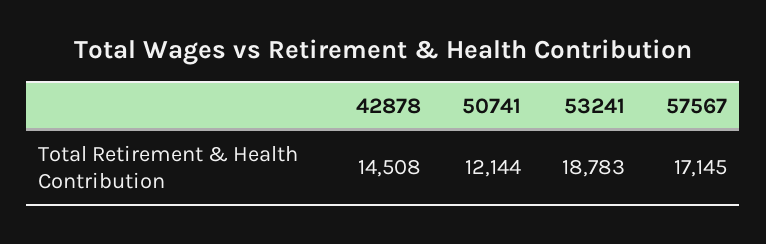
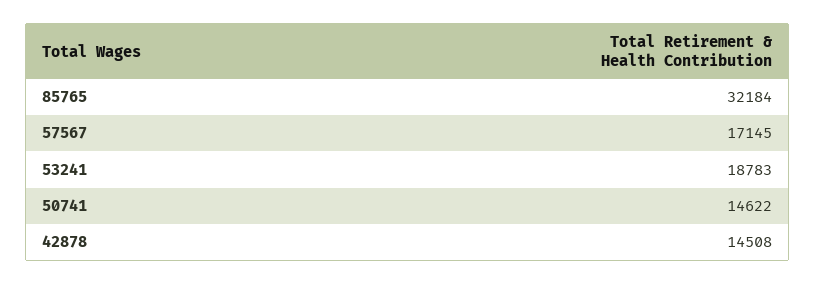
50741: 12144 -> 14622
85765: none -> 32184

